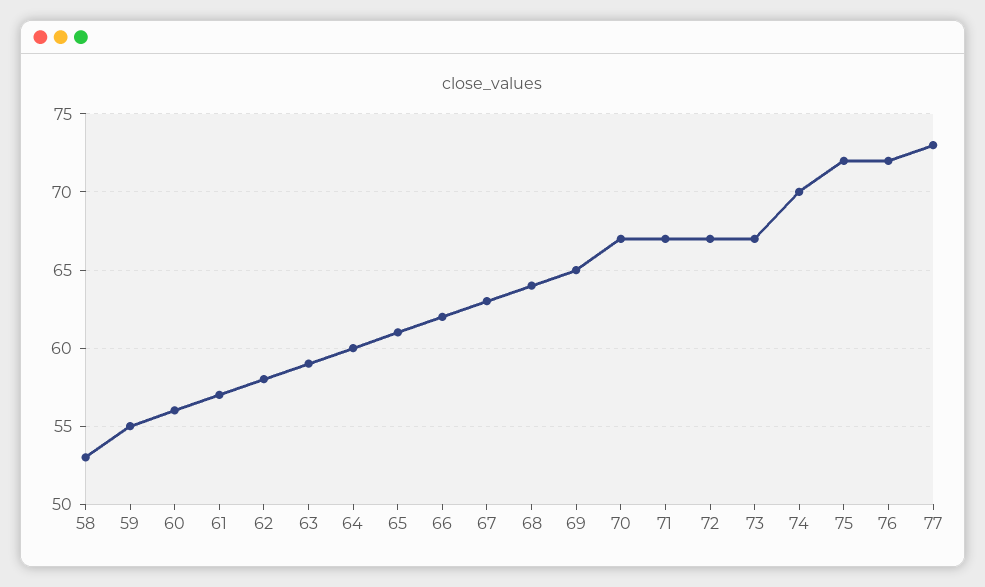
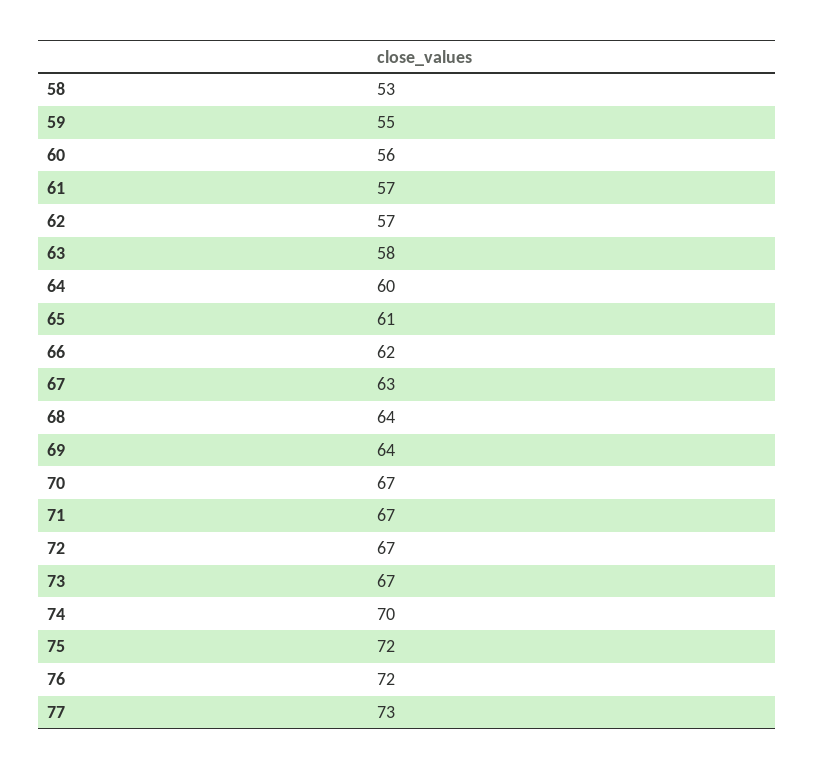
62: 58 -> 57
63: 59 -> 58
69: 65 -> 64

